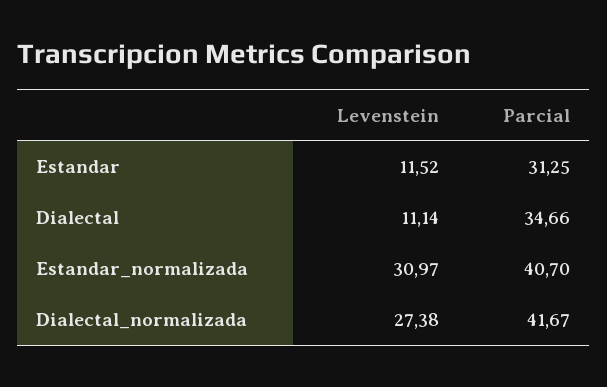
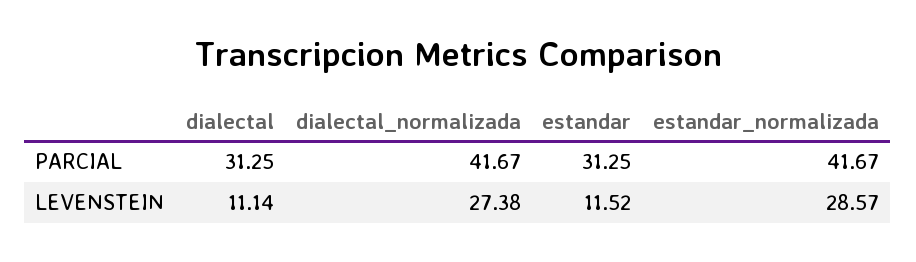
Parcial, Dialectal: 34.66 -> 31.25
Levenstein, Estandar_normalizada: 30.97 -> 28.57
Parcial, Estandar_normalizada: 40.7 -> 41.67

